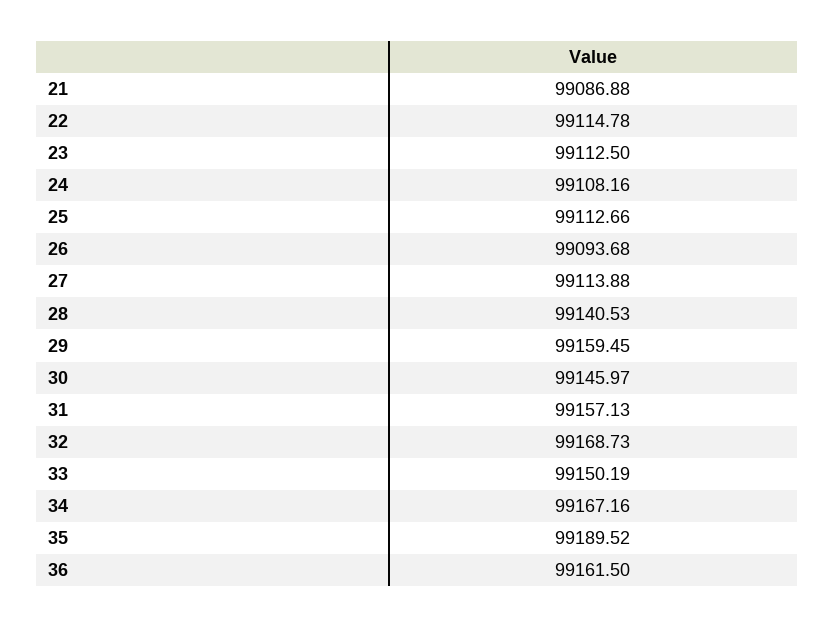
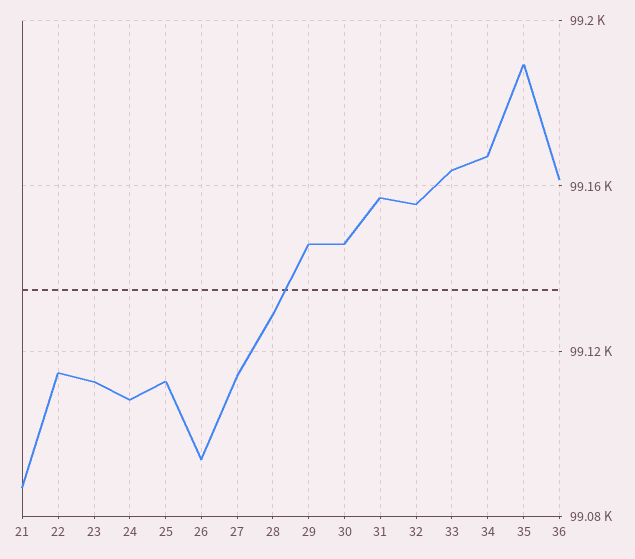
28: 99140.53 -> 99130
29: 99159.45 -> 99145
32: 99168.73 -> 99155
33: 99150.19 -> 99165

